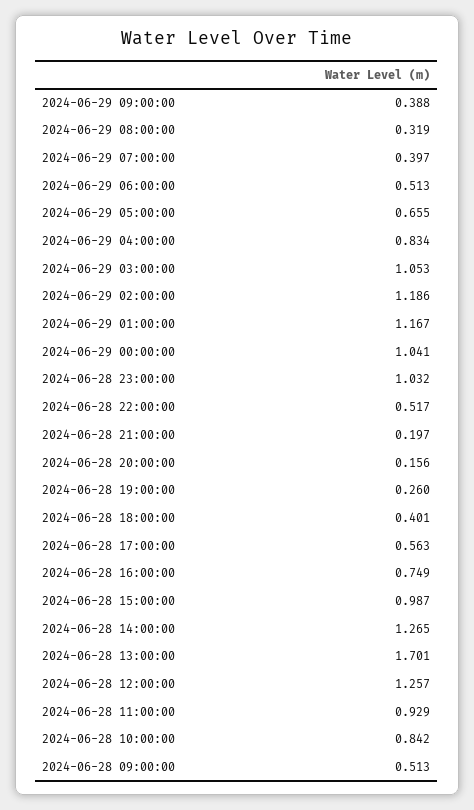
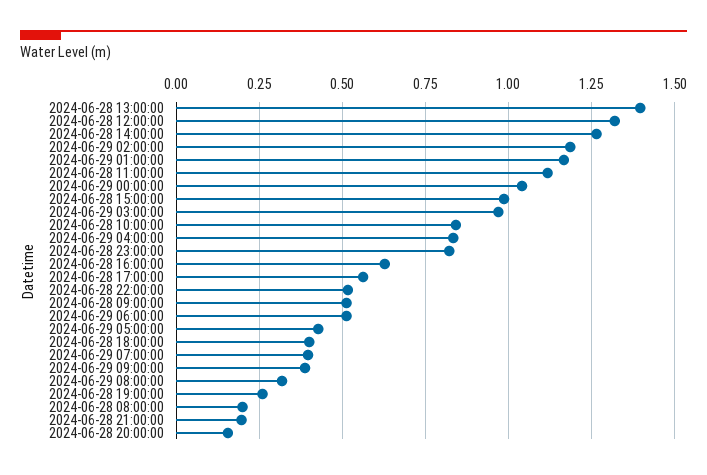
2024-06-29 05:00:00: 0.655 -> 0.425
2024-06-29 03:00:00: 1.053 -> 0.975
2024-06-28 23:00:00: 1.032 -> 0.825
2024-06-28 16:00:00: 0.749 -> 0.625
2024-06-28 13:00:00: 1.701 -> 1.4
2024-06-28 12:00:00: 1.257 -> 1.325
2024-06-28 11:00:00: 0.929 -> 1.125
2024-06-28 08:00:00: none -> 0.2

